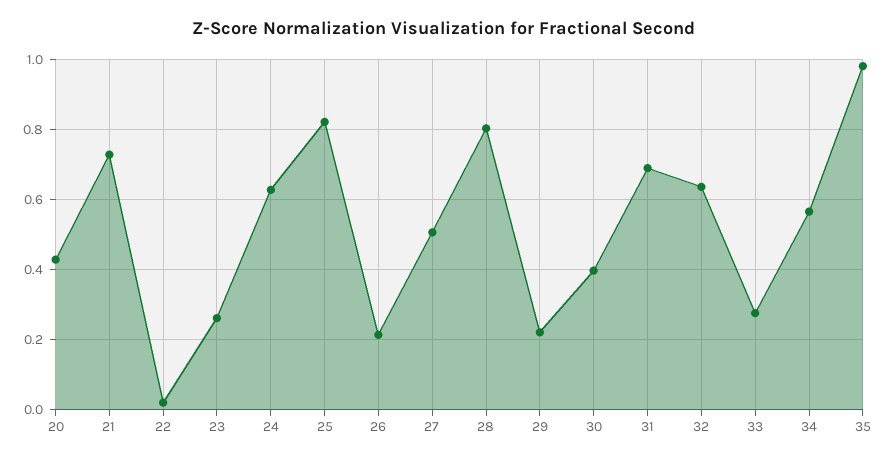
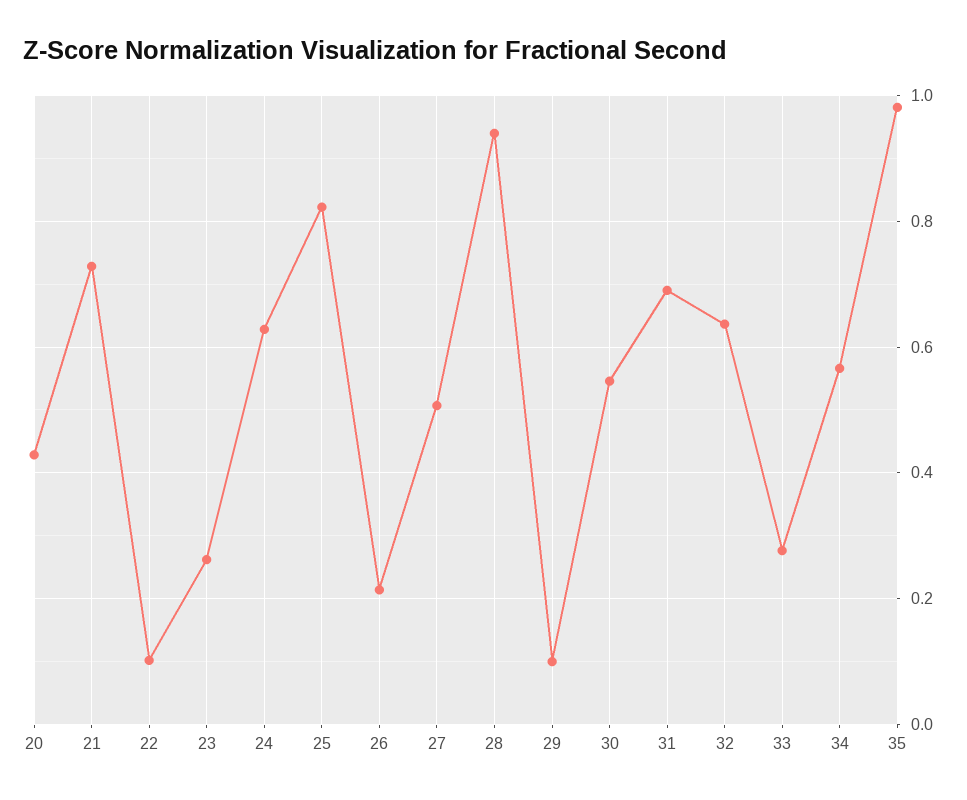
22: 0.02 -> 0.1
28: 0.8 -> 0.94
29: 0.22 -> 0.1
30: 0.4 -> 0.54

